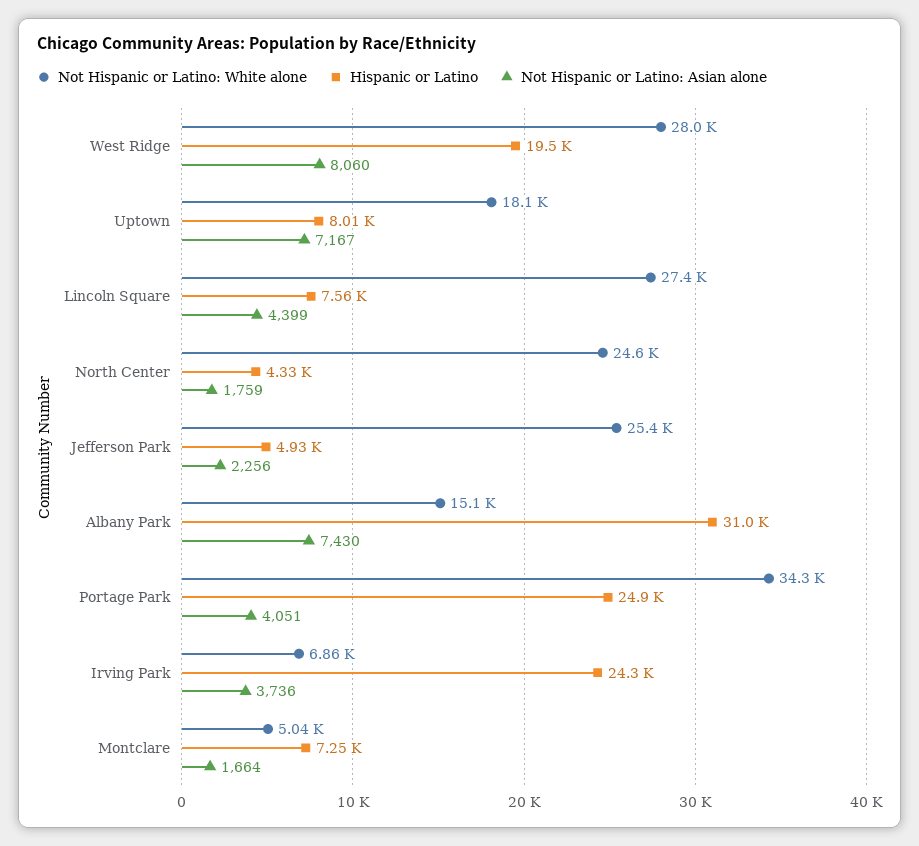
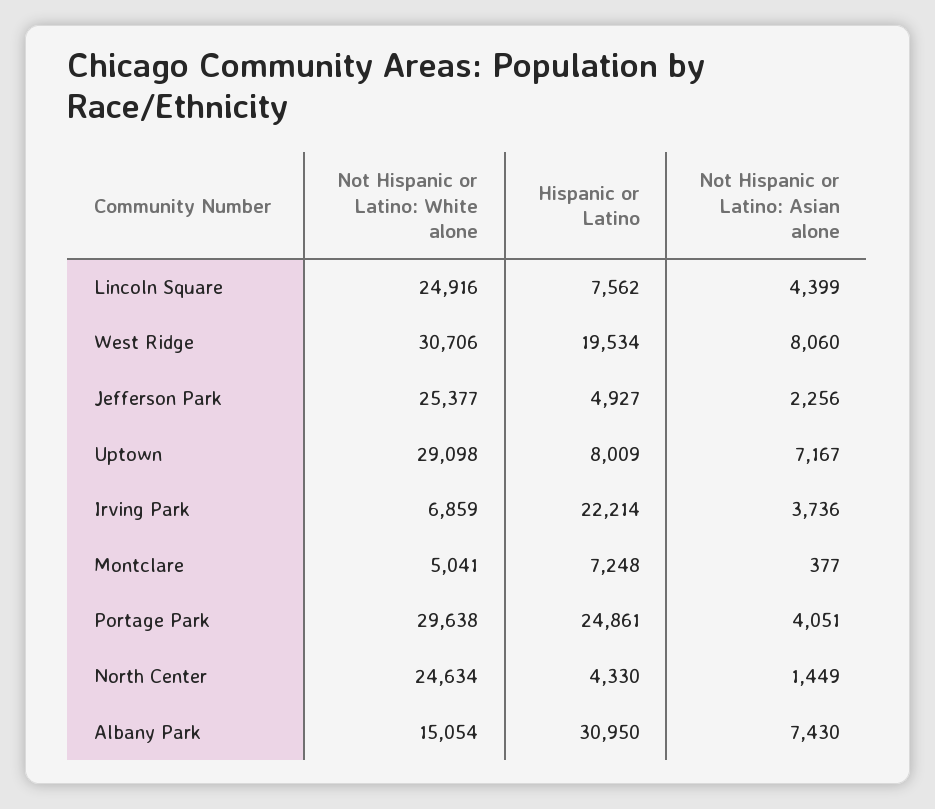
Not Hispanic or Latino: White alone, West Ridge: 28000 -> 30706
Not Hispanic or Latino: White alone, Uptown: 18100 -> 29098
Not Hispanic or Latino: White alone, Lincoln Square: 27400 -> 24916
Not Hispanic or Latino: Asian alone, North Center: 1759 -> 1449
Not Hispanic or Latino: White alone, Portage Park: 34300 -> 29638
Hispanic or Latino, Irving Park: 24300 -> 22214
Not Hispanic or Latino: Asian alone, Montclare: 1664 -> 377

